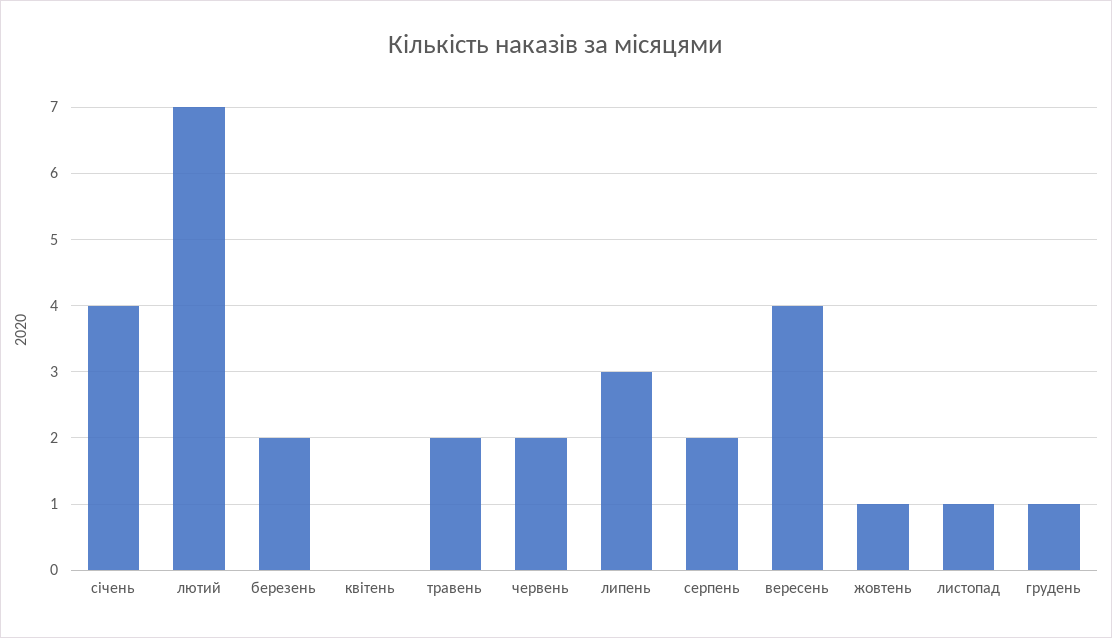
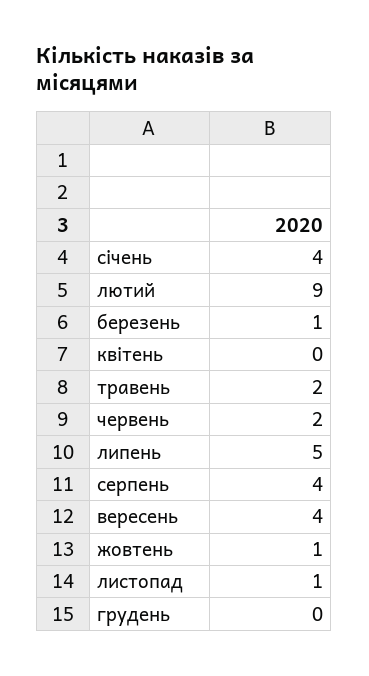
лютий: 7 -> 9
березень: 2 -> 1
липень: 3 -> 5
серпень: 2 -> 4
грудень: 1 -> 0

